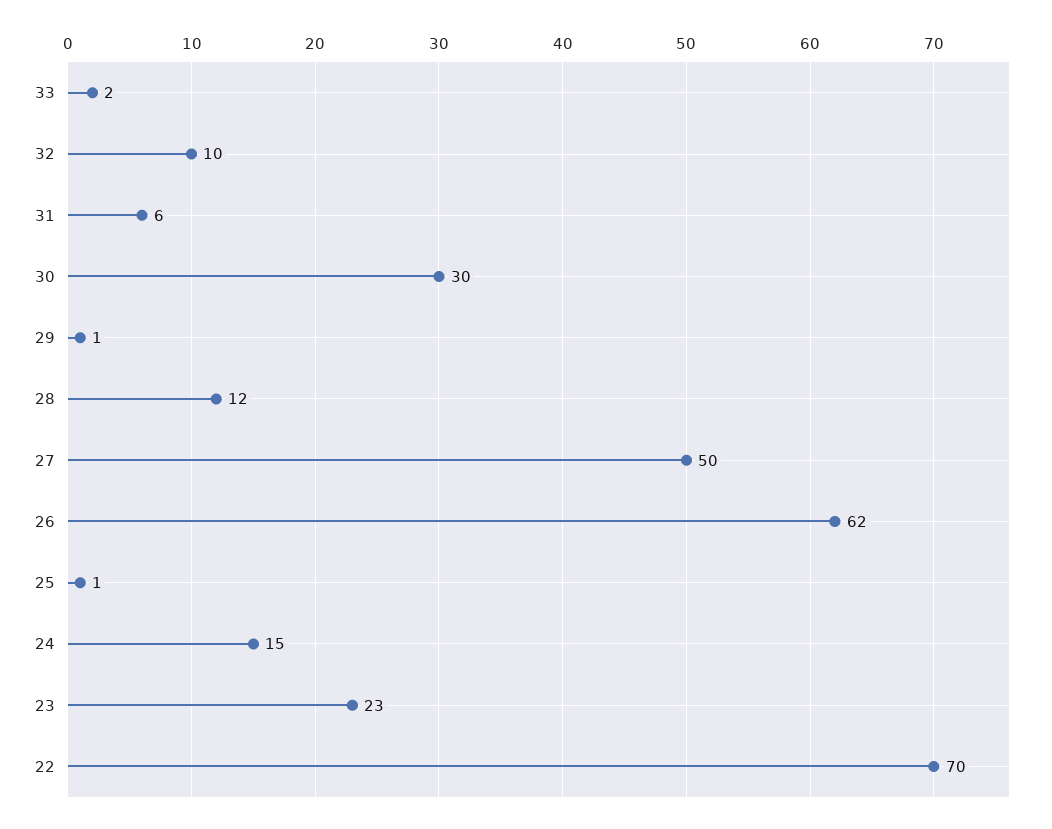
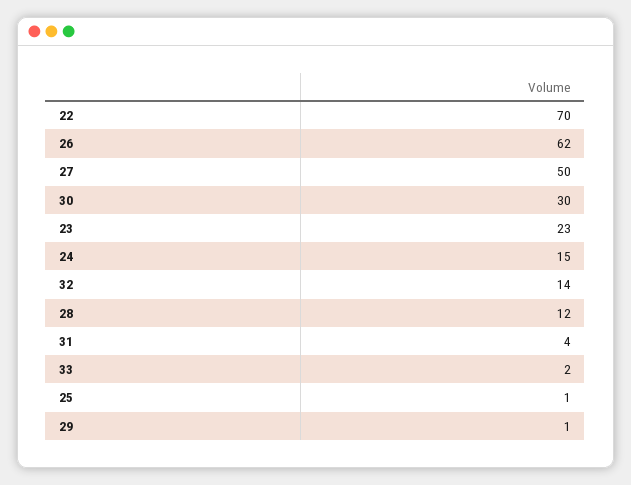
32: 10 -> 14
31: 6 -> 4

